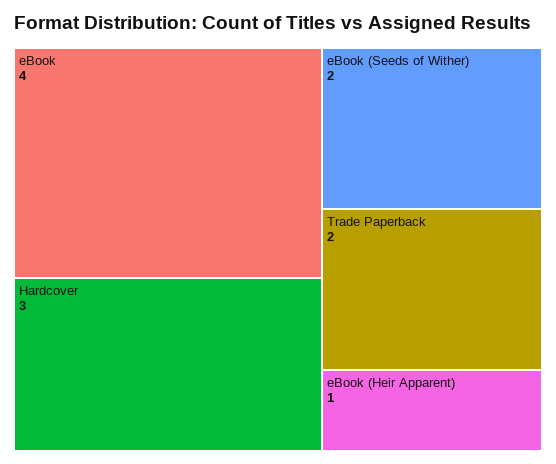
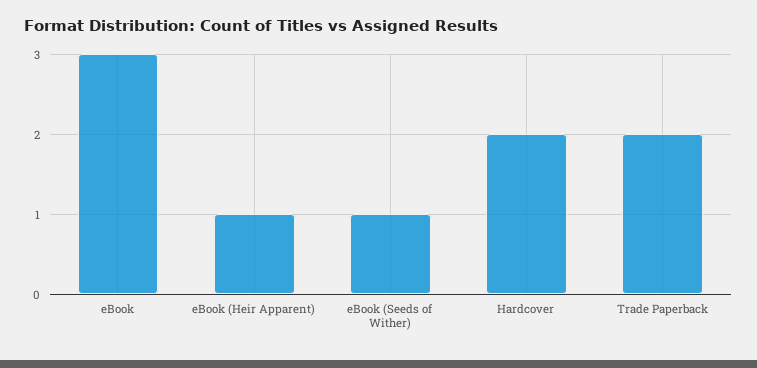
eBook: 4 -> 3
Hardcover: 3 -> 2
eBook (Seeds of Wither): 2 -> 1

